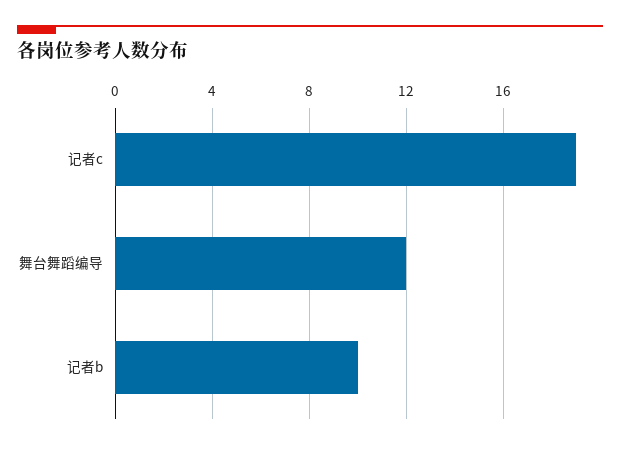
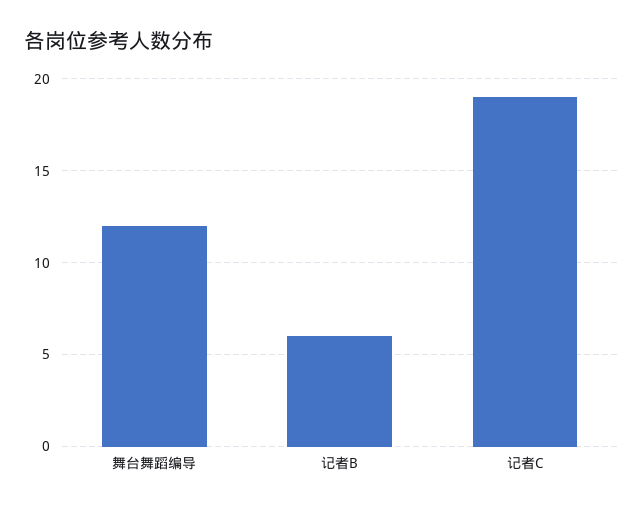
记者b: 10 -> 6

